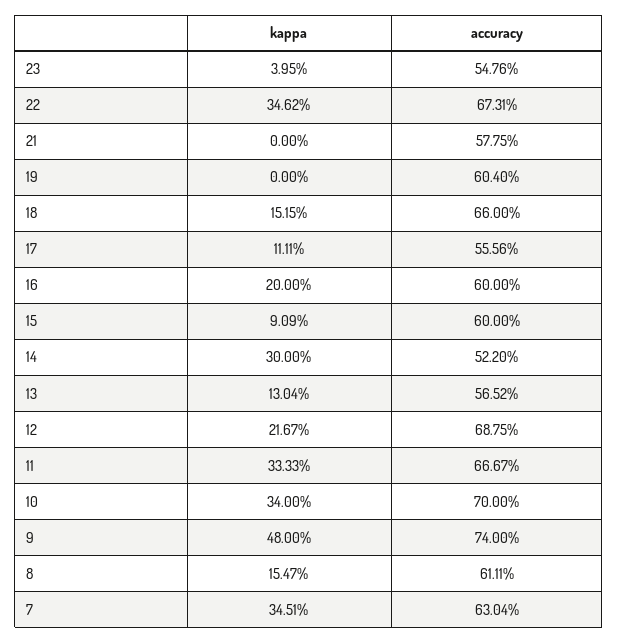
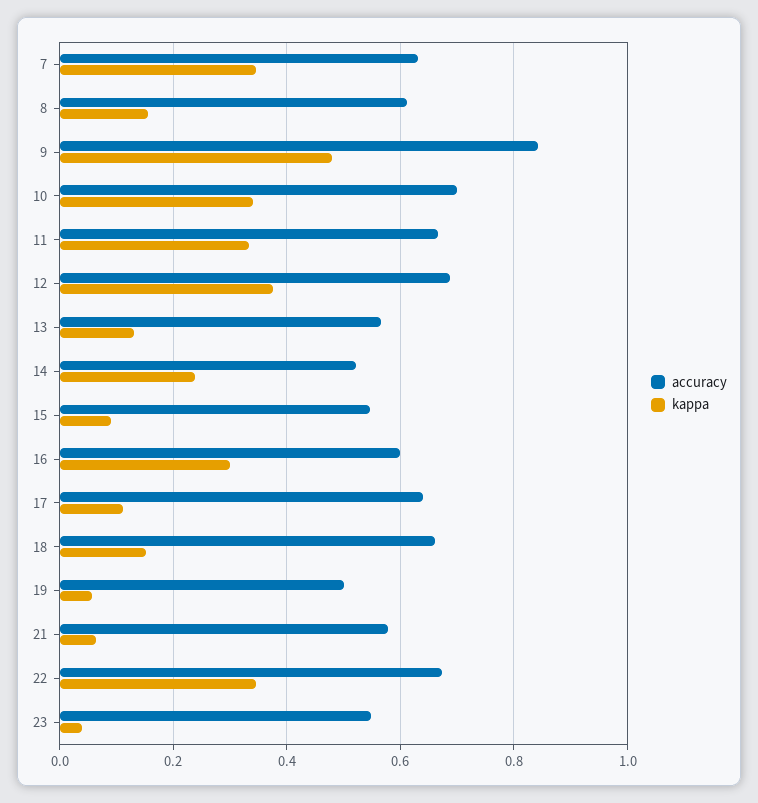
kappa, 21: 0 -> 0.06
kappa, 19: 0 -> 0.06
accuracy, 19: 0.604 -> 0.5
accuracy, 17: 0.5556 -> 0.64
kappa, 16: 0.2 -> 0.3
accuracy, 15: 0.6 -> 0.54
kappa, 14: 0.3 -> 0.24
kappa, 12: 0.2167 -> 0.38
accuracy, 9: 0.74 -> 0.84

